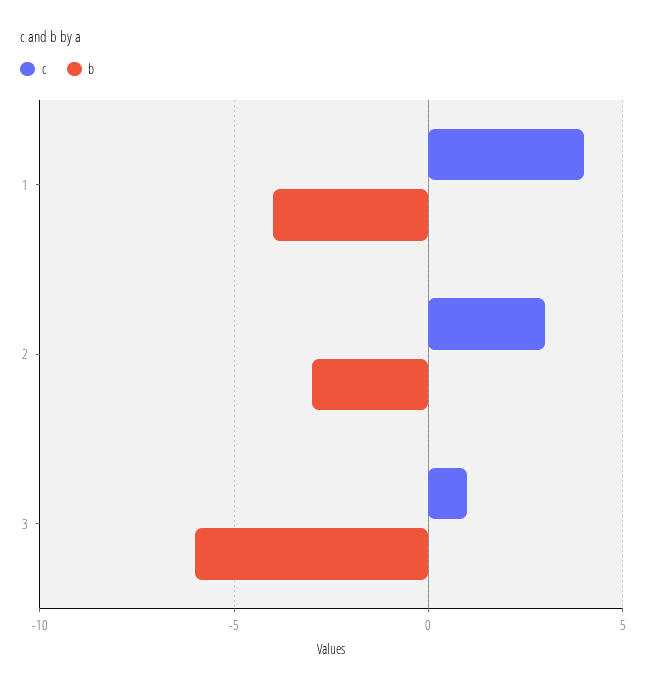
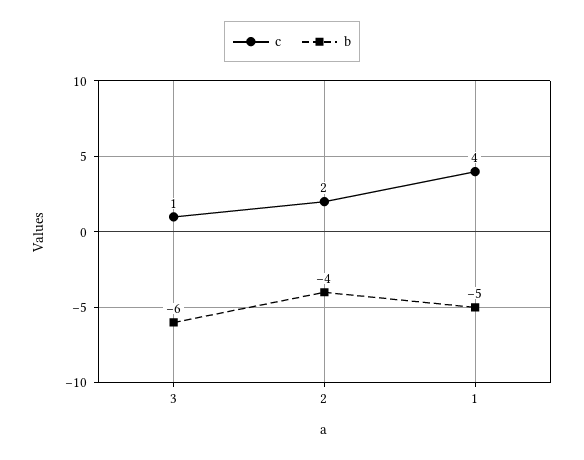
b, 1: -4 -> -5
c, 2: 3 -> 2
b, 2: -3 -> -4

